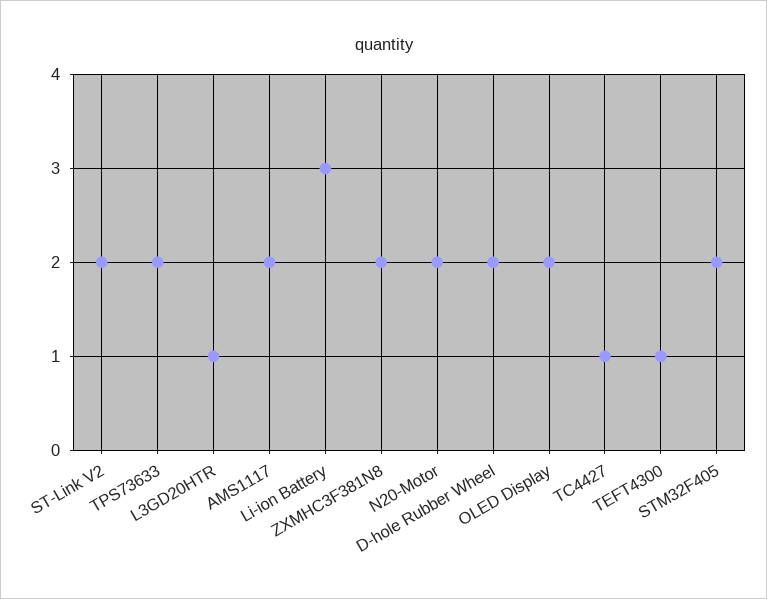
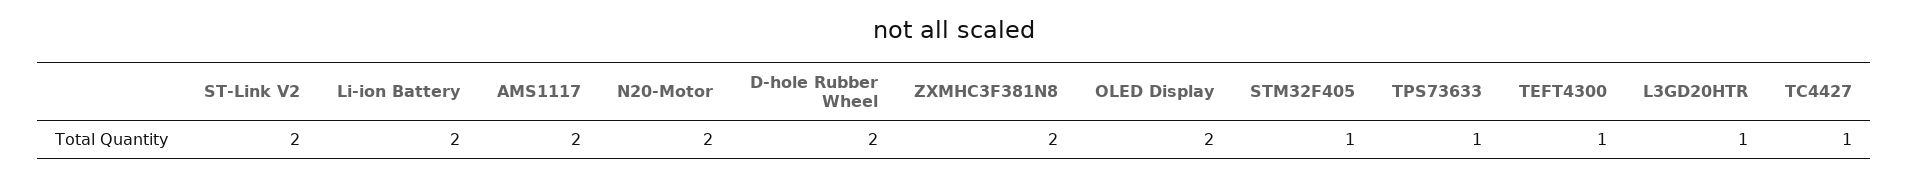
TPS73633: 2 -> 1
Li-ion Battery: 3 -> 2
STM32F405: 2 -> 1

